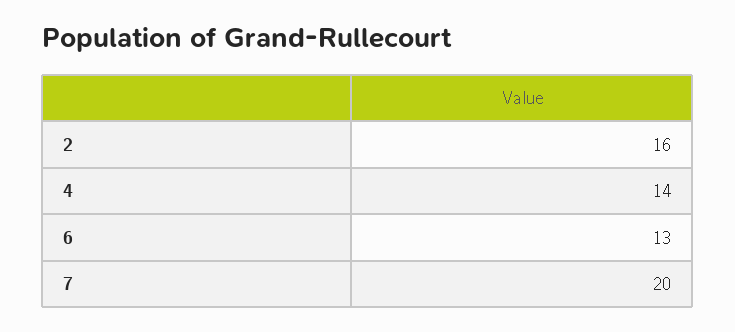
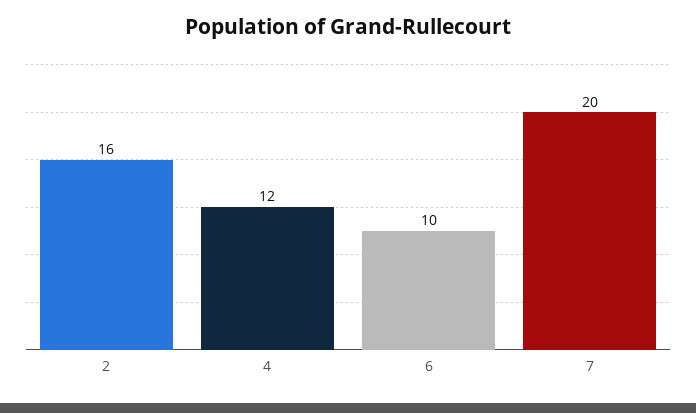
4: 14 -> 12
6: 13 -> 10

